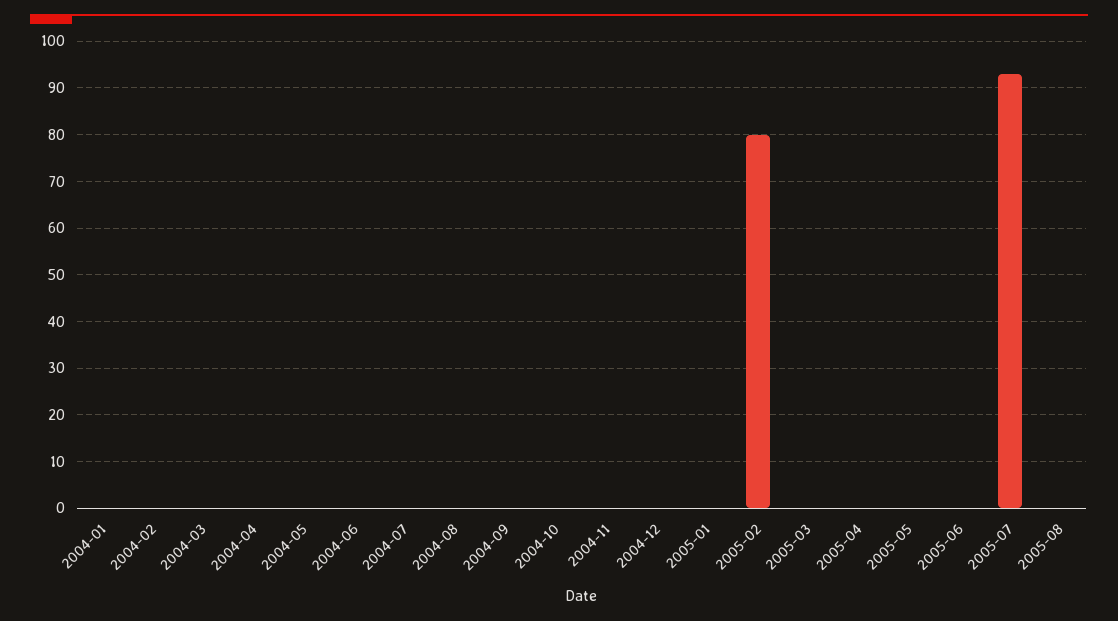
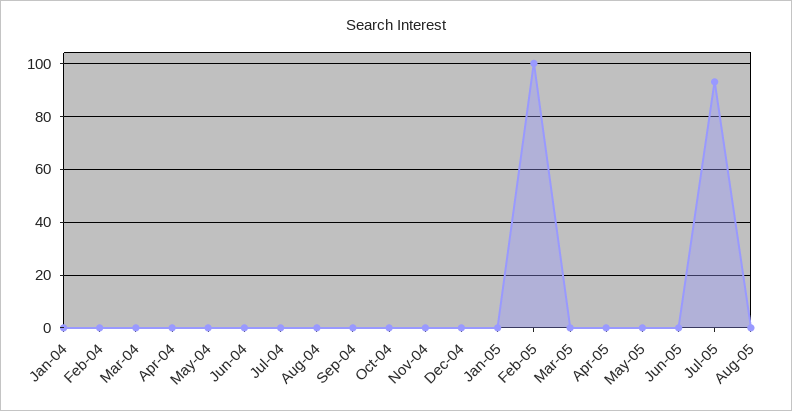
2005-02: 80 -> 100

